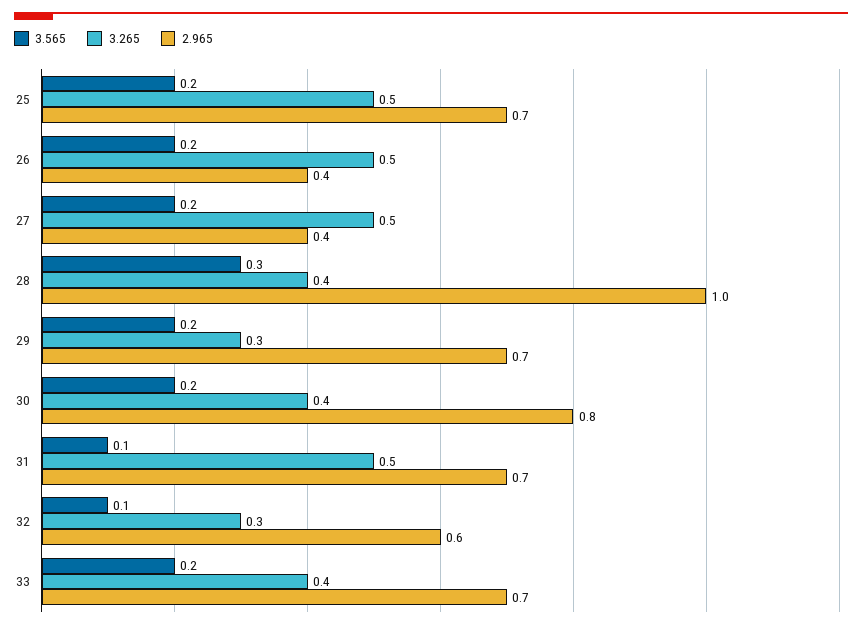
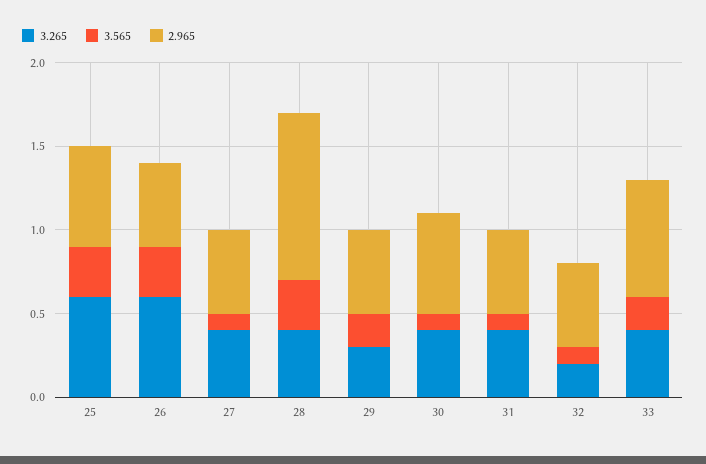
3.565, 25: 0.2 -> 0.3
3.265, 25: 0.5 -> 0.6
2.965, 25: 0.7 -> 0.6
3.565, 26: 0.2 -> 0.3
3.265, 26: 0.5 -> 0.6
2.965, 26: 0.4 -> 0.5
3.565, 27: 0.2 -> 0.1
3.265, 27: 0.5 -> 0.4
2.965, 27: 0.4 -> 0.5
2.965, 29: 0.7 -> 0.5
3.565, 30: 0.2 -> 0.1
2.965, 30: 0.8 -> 0.6
3.265, 31: 0.5 -> 0.4
2.965, 31: 0.7 -> 0.5
3.265, 32: 0.3 -> 0.2
2.965, 32: 0.6 -> 0.5

